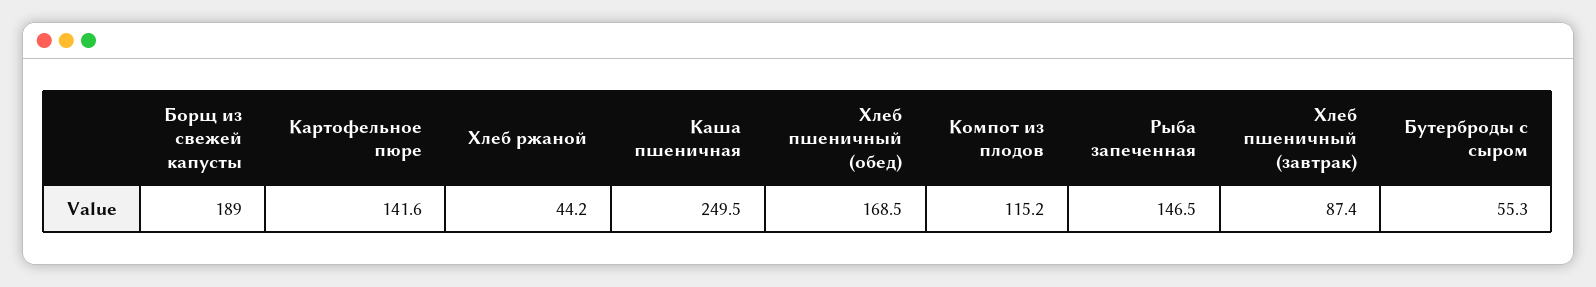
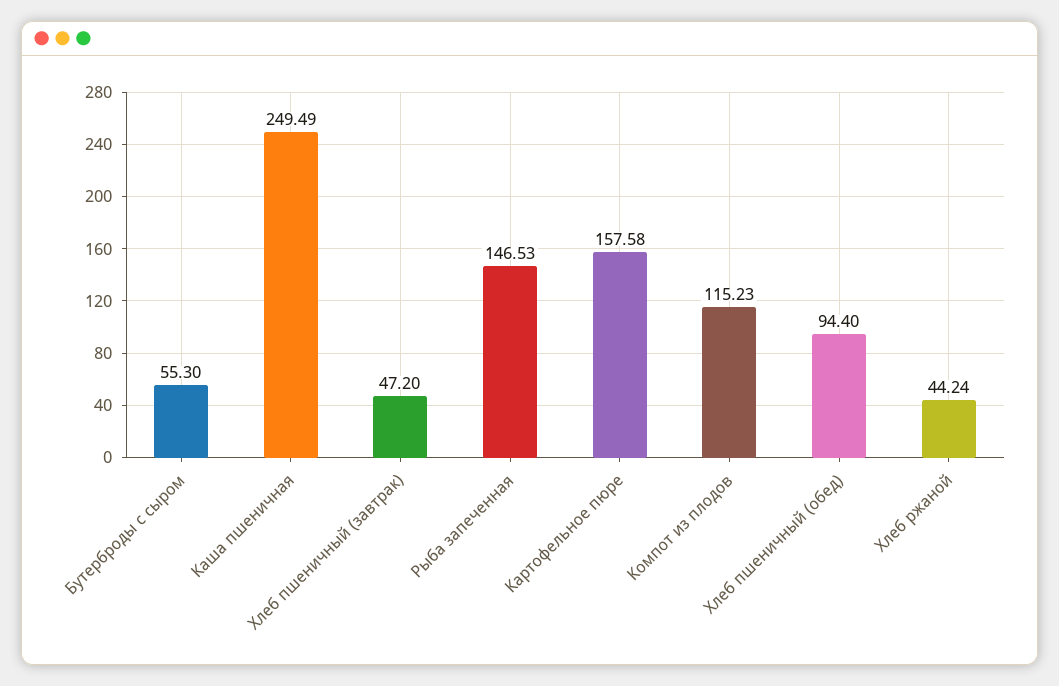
Борщ из свежей капусты: 189 -> none
Картофельное пюре: 141.6 -> 157.58
Хлеб пшеничный (обед): 168.5 -> 94.4
Хлеб пшеничный (завтрак): 87.4 -> 47.2

